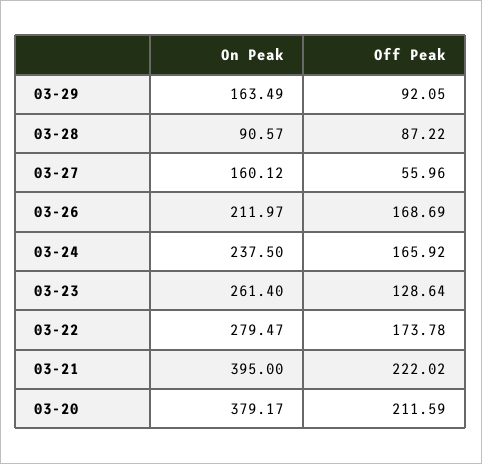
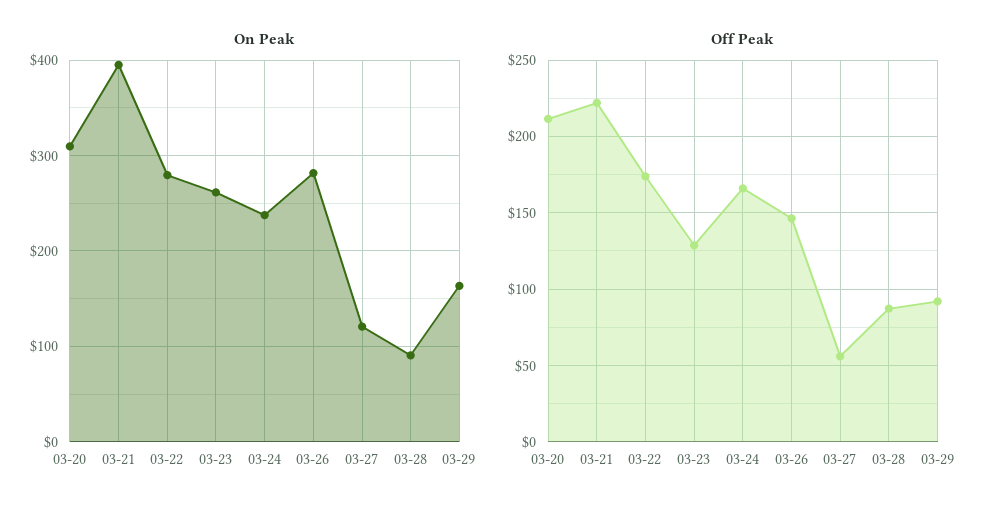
On Peak, 03-27: 160.12 -> 120
On Peak, 03-26: 211.97 -> 280
Off Peak, 03-26: 168.69 -> 145
On Peak, 03-20: 379.17 -> 310

